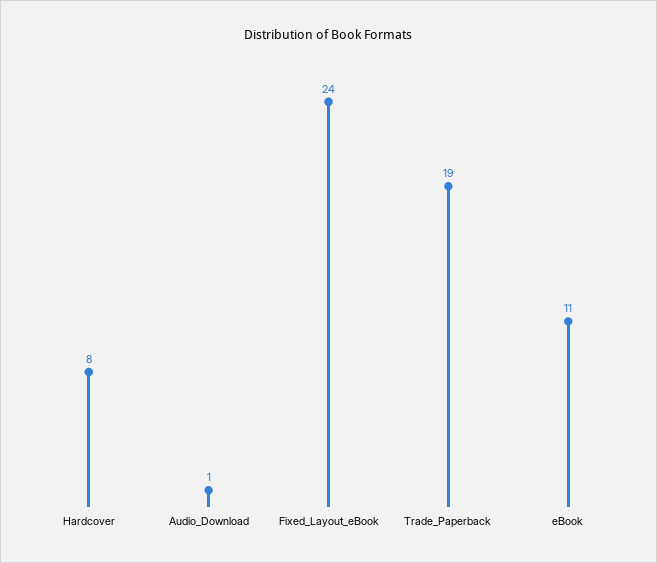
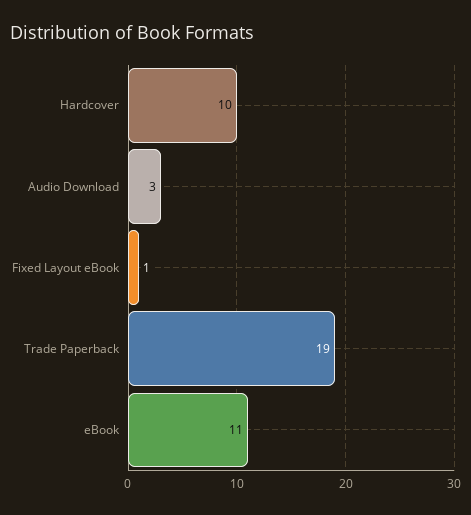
Hardcover: 8 -> 10
Audio_Download: 1 -> 3
Fixed_Layout_eBook: 24 -> 1

